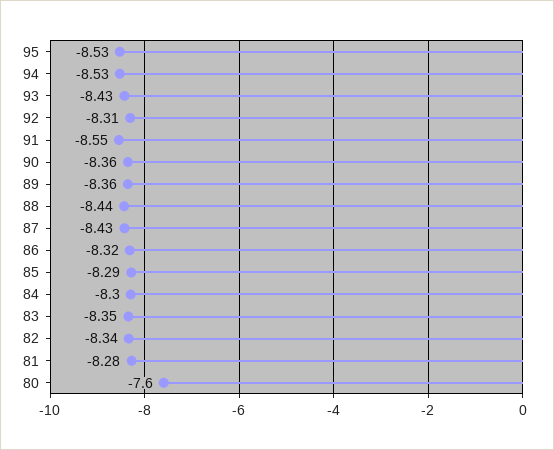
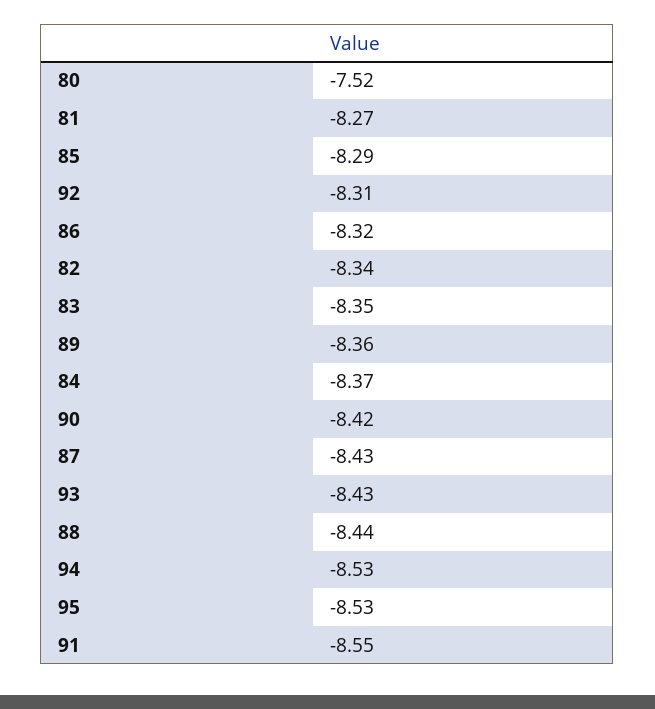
90: -8.36 -> -8.42
84: -8.3 -> -8.37
81: -8.28 -> -8.27
80: -7.6 -> -7.52

